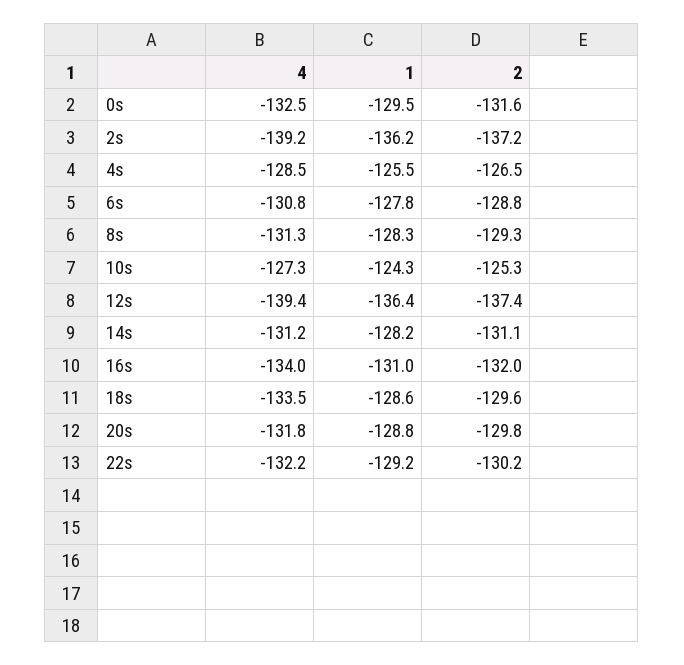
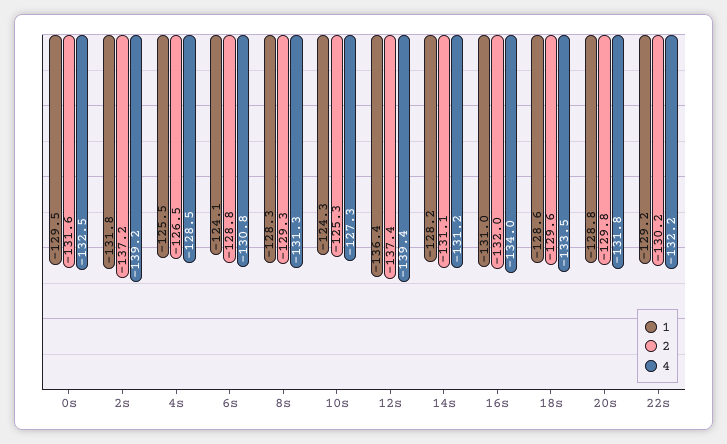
1, 2s: -136.2 -> -131.8
1, 6s: -127.8 -> -124.1

